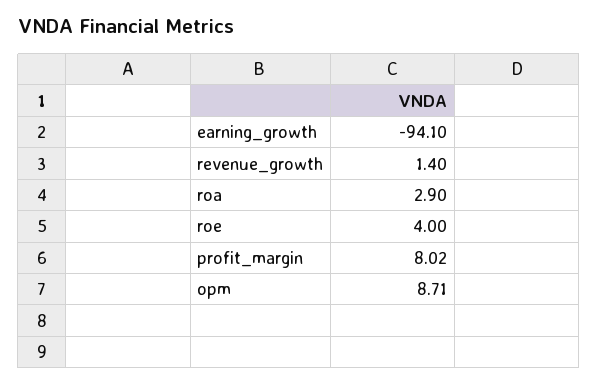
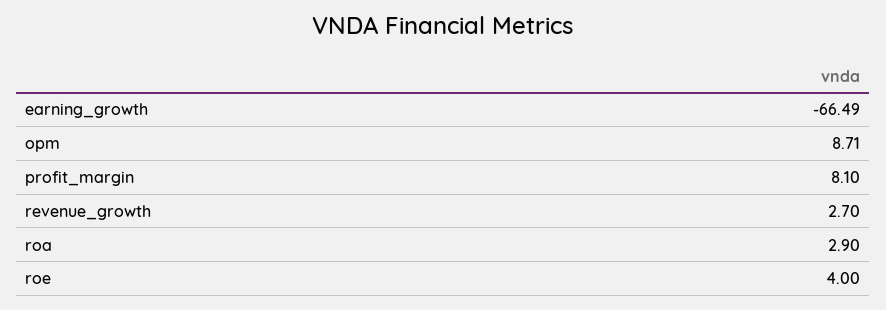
earning_growth: -94.1 -> -66.49
revenue_growth: 1.4 -> 2.7
profit_margin: 8.02 -> 8.1

